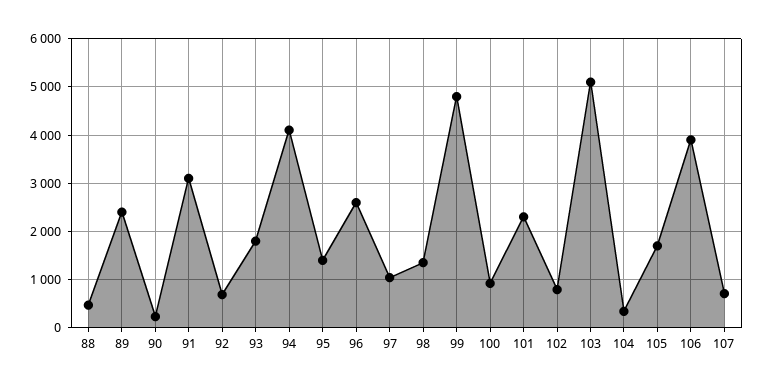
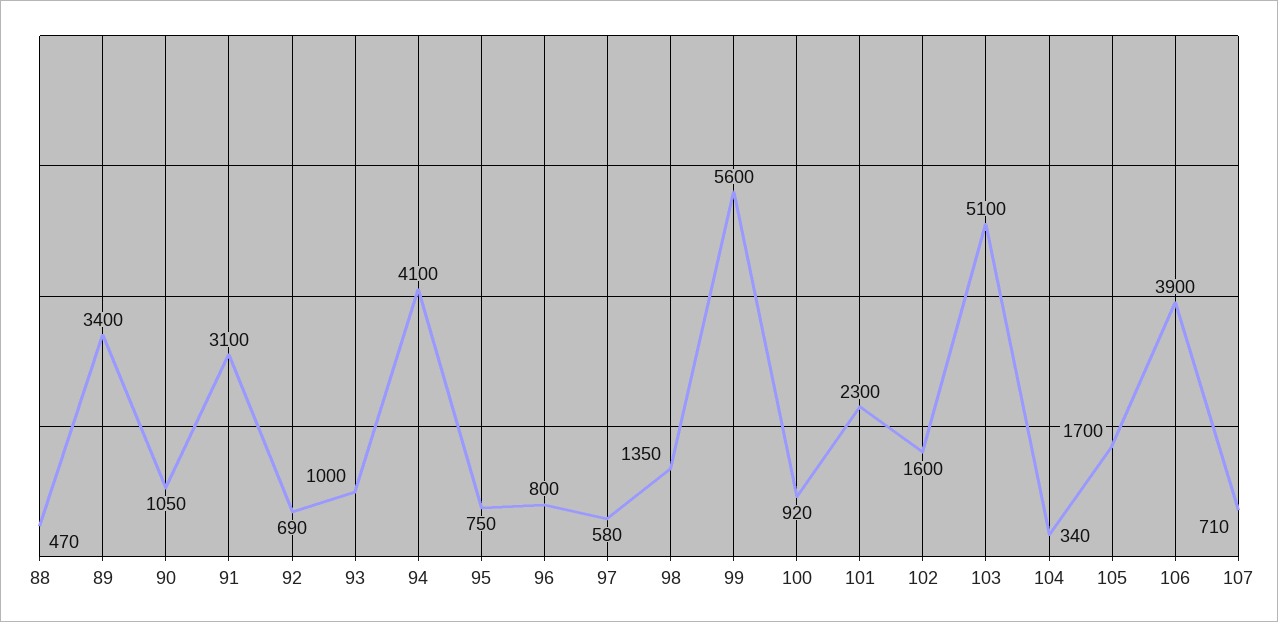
89: 2400 -> 3400
90: 200 -> 1050
93: 1800 -> 1000
95: 1400 -> 750
96: 2600 -> 800
97: 1000 -> 580
99: 4800 -> 5600
102: 800 -> 1600

